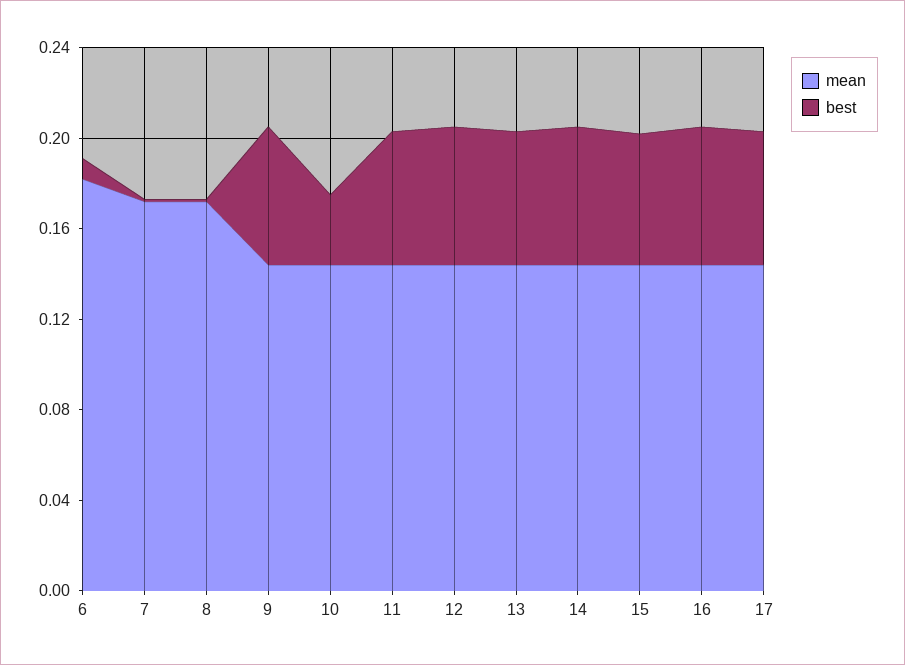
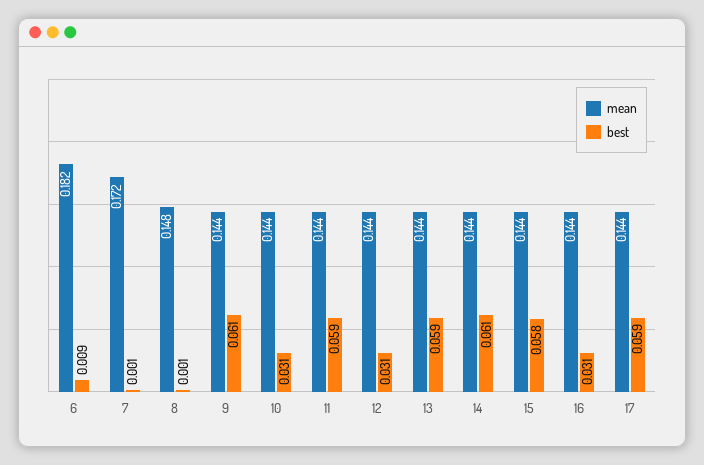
mean, 8: 0.17 -> 0.148
best, 12: 0.06 -> 0.031
best, 16: 0.06 -> 0.031

